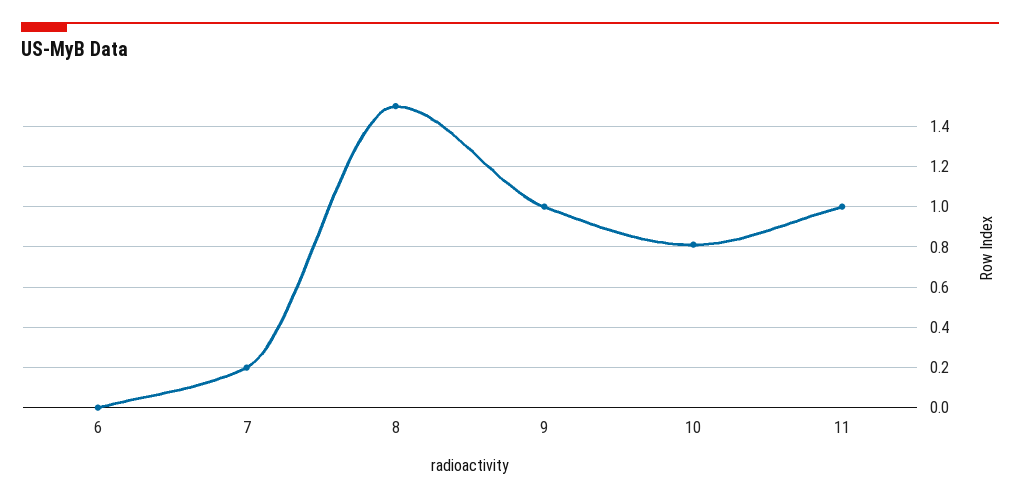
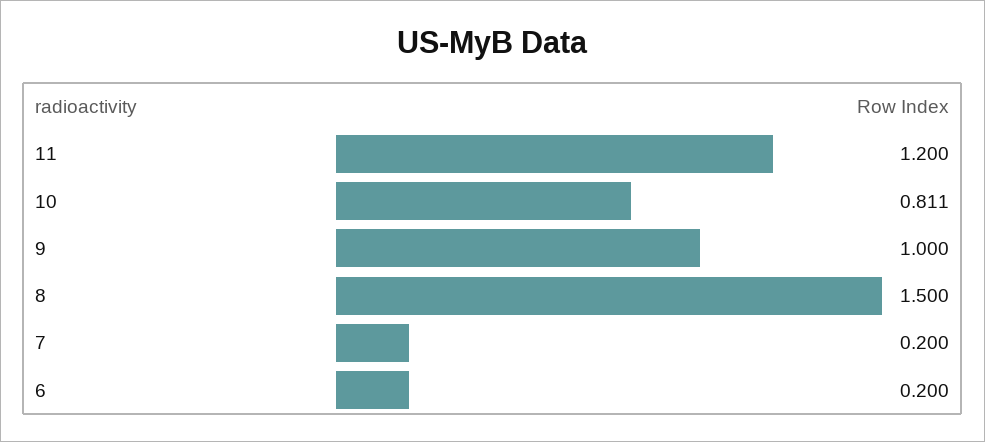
6: 0 -> 0.2
11: 1 -> 1.2

